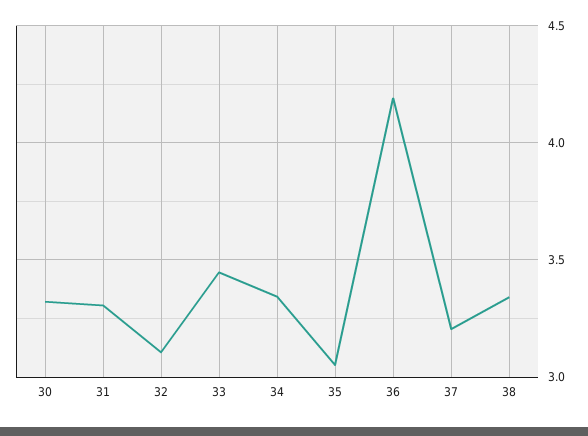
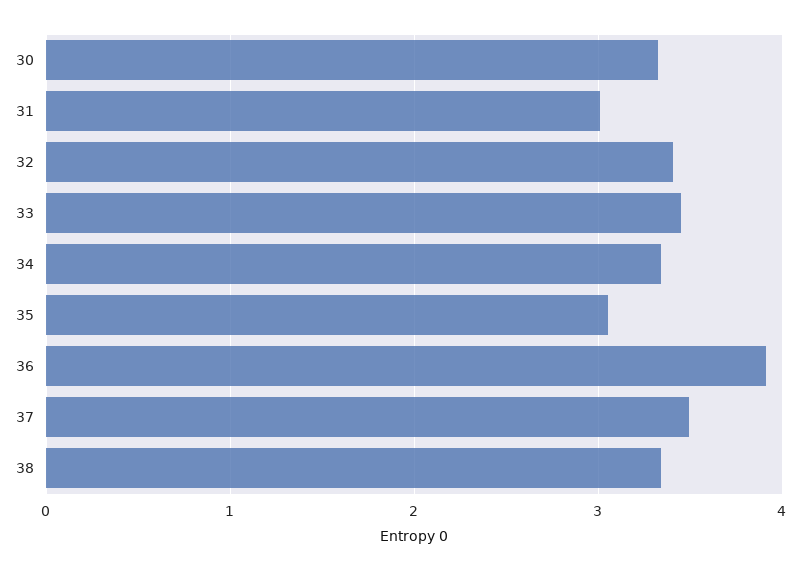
31: 3.3 -> 3
32: 3.1 -> 3.4
36: 4.2 -> 3.9
37: 3.2 -> 3.5

